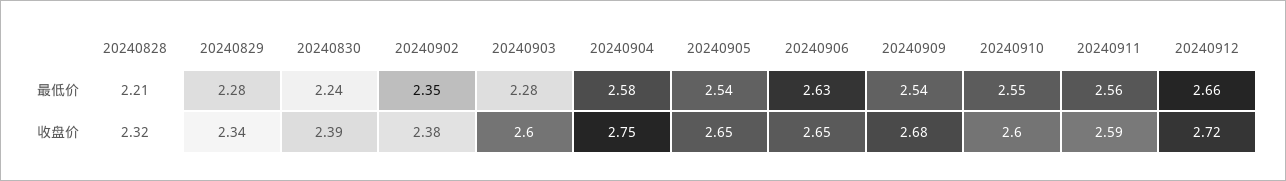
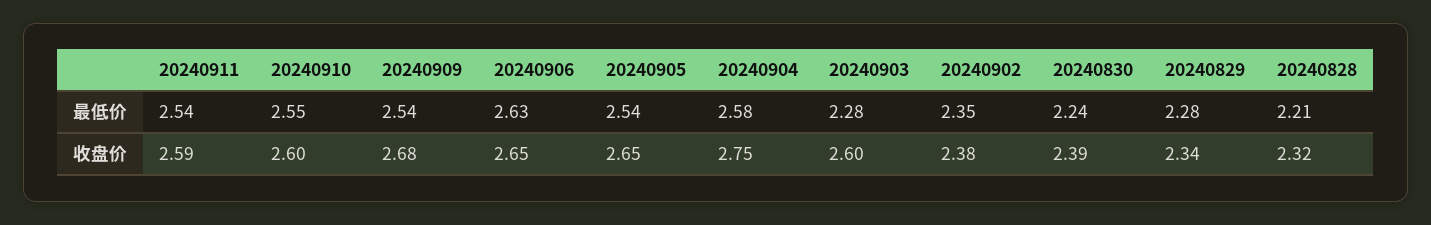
20240911, 最低价: 2.56 -> 2.54
20240912, 最低价: 2.66 -> none
20240912, 收盘价: 2.72 -> none

